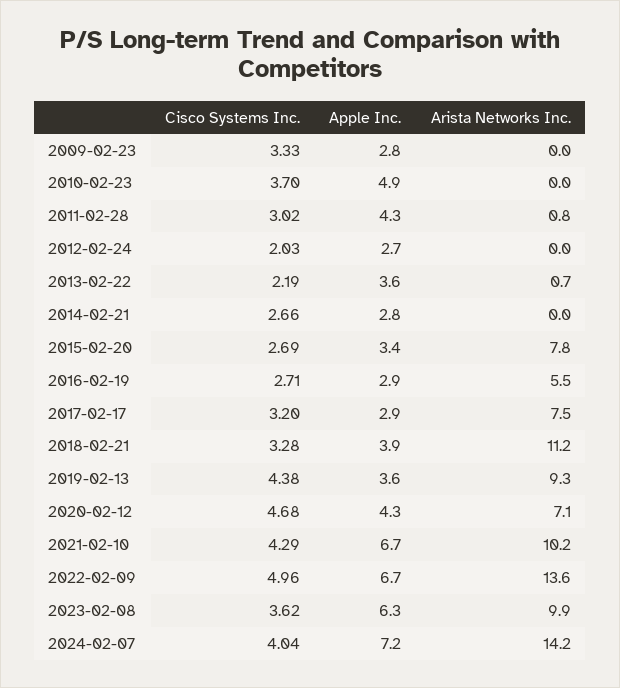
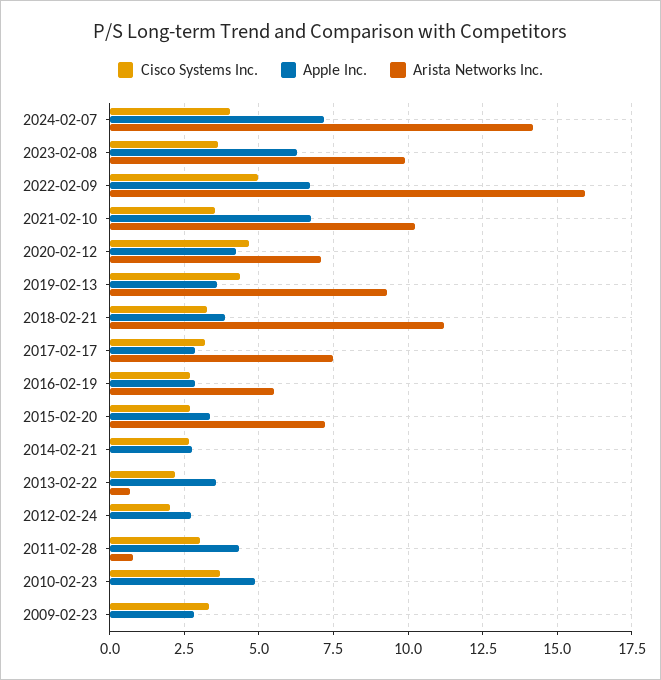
Arista Networks Inc., 2015-02-20: 7.8 -> 7.25
Cisco Systems Inc., 2021-02-10: 4.29 -> 3.5
Arista Networks Inc., 2022-02-09: 13.6 -> 16

